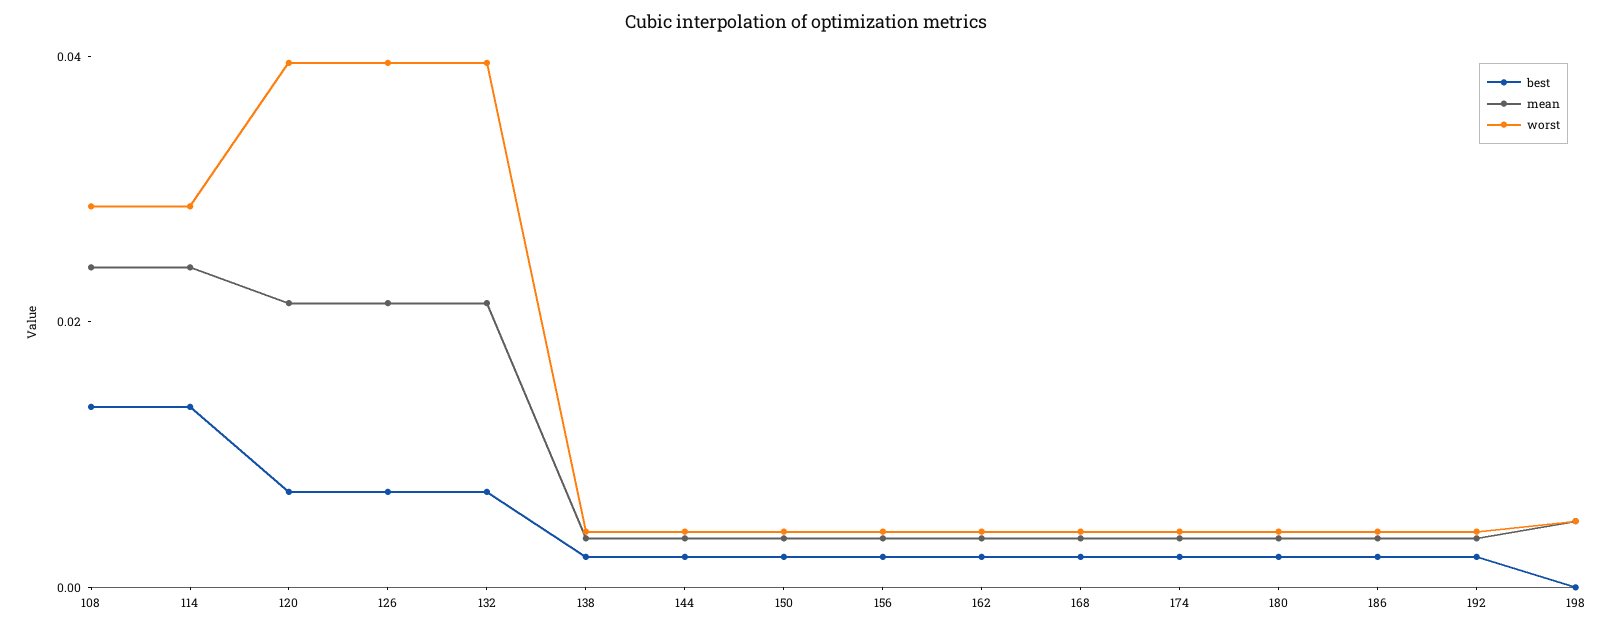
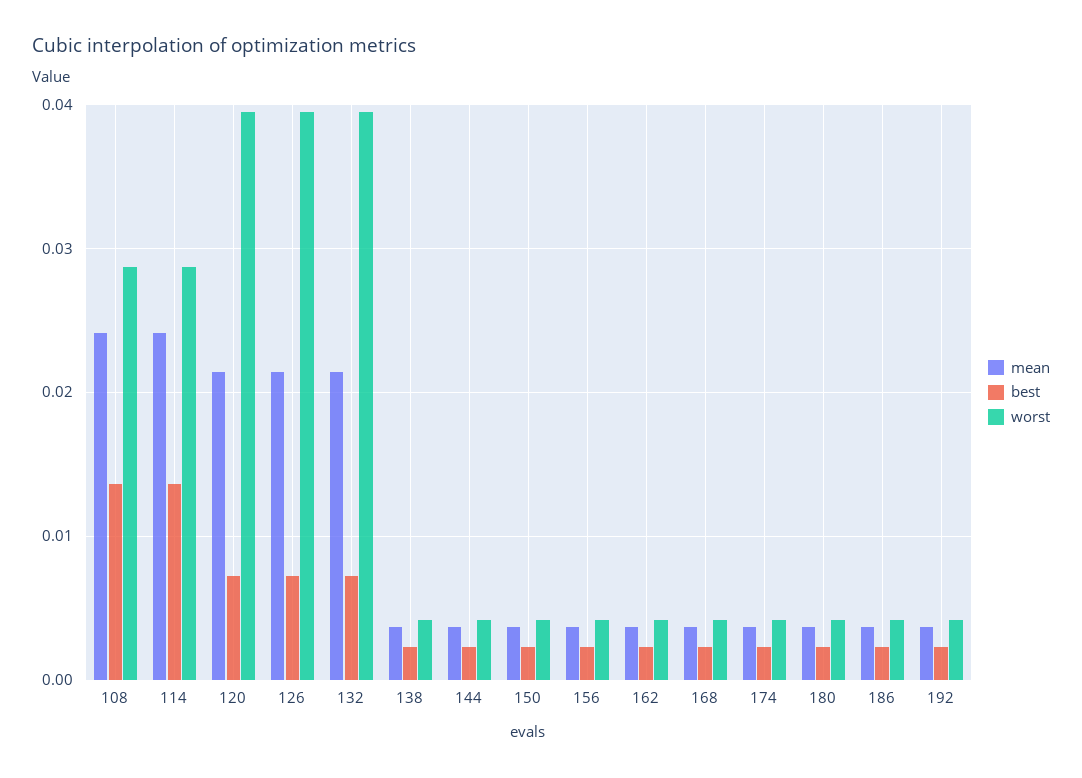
best, 198: 0 -> none
mean, 198: 0.005 -> none
worst, 198: 0.005 -> none

